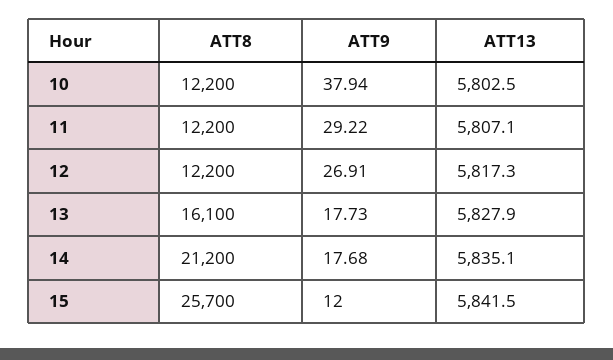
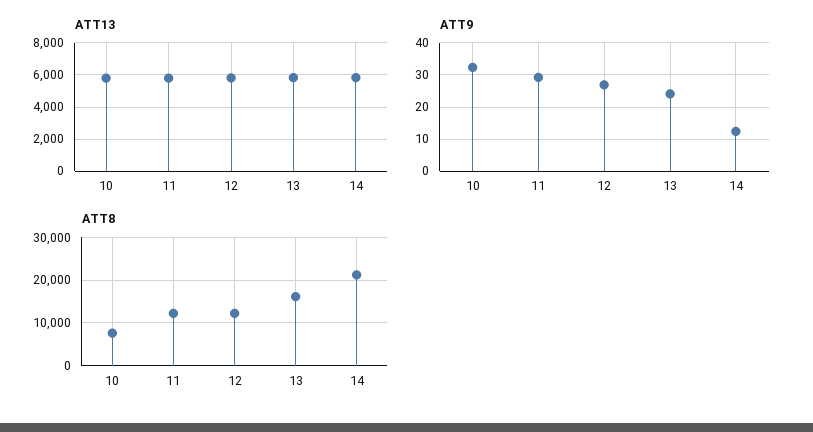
ATT8, 10: 12200 -> 8000
ATT9, 10: 37.94 -> 32
ATT9, 13: 17.73 -> 24
ATT9, 14: 17.68 -> 12
ATT8, 15: 25700 -> none
ATT9, 15: 12 -> none
ATT13, 15: 5841.5 -> none

